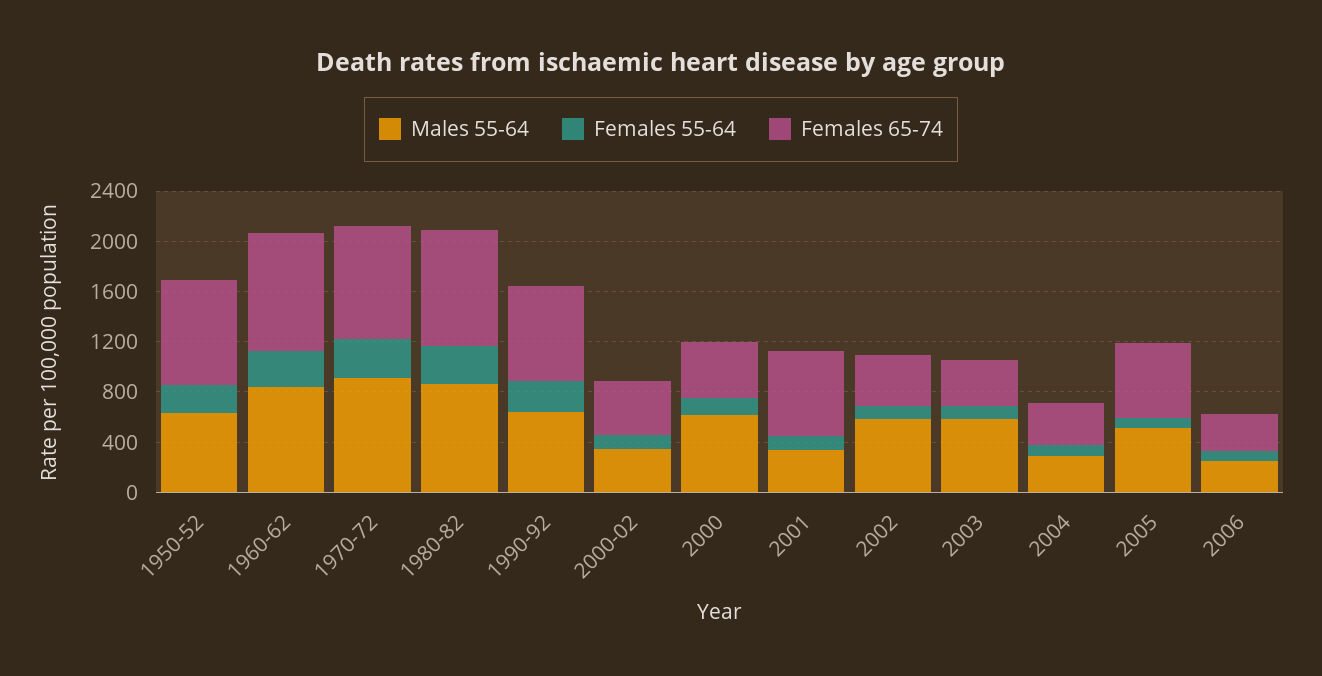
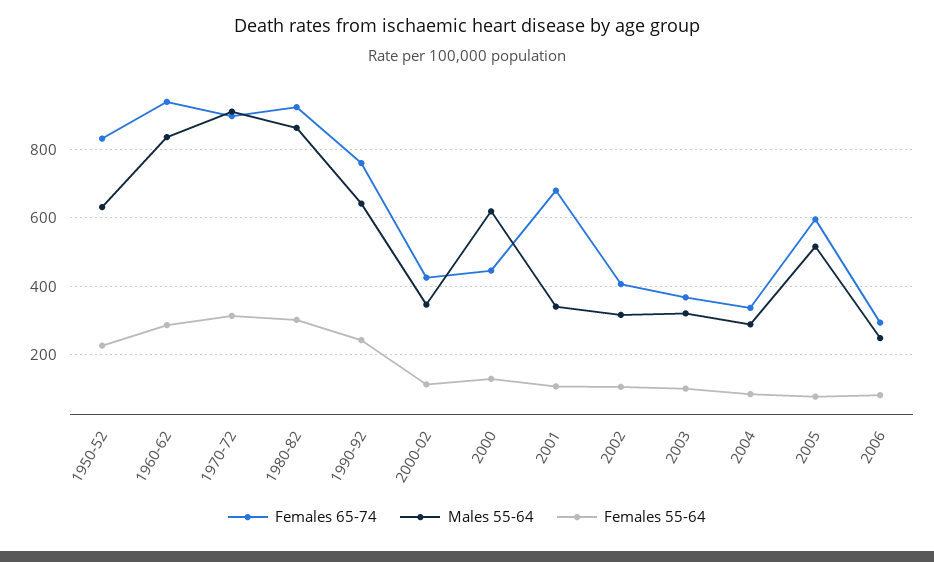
Males 55-64, 2002: 600 -> 320
Males 55-64, 2003: 600 -> 320

